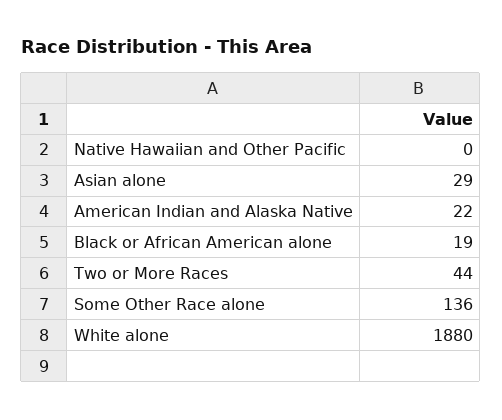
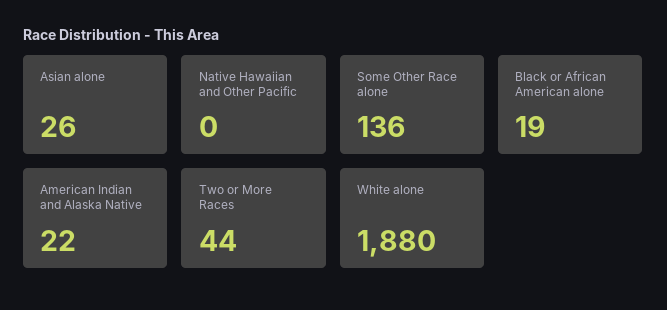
Asian alone: 29 -> 26

